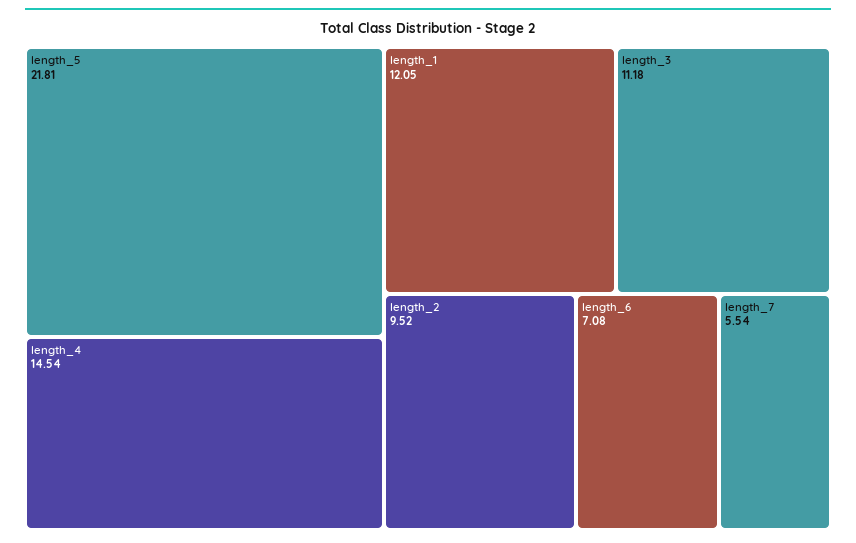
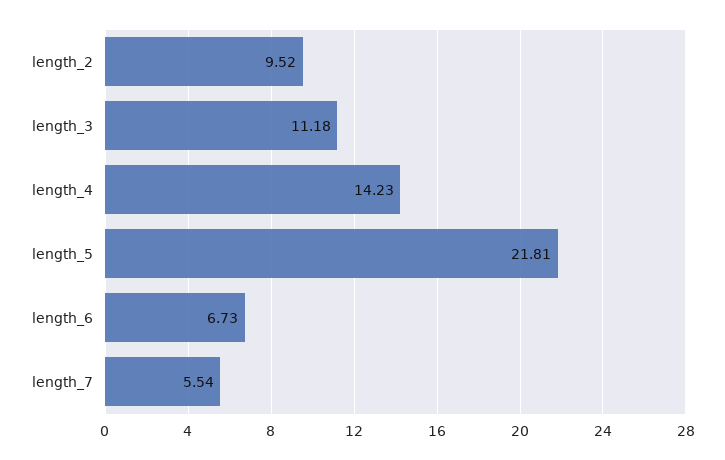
length_4: 14.54 -> 14.23
length_1: 12.05 -> none
length_6: 7.08 -> 6.73

